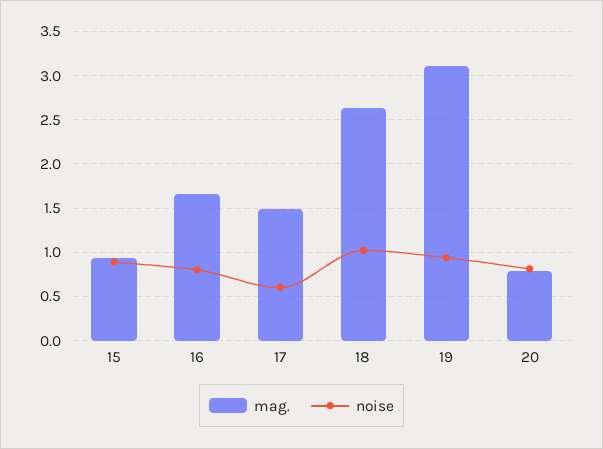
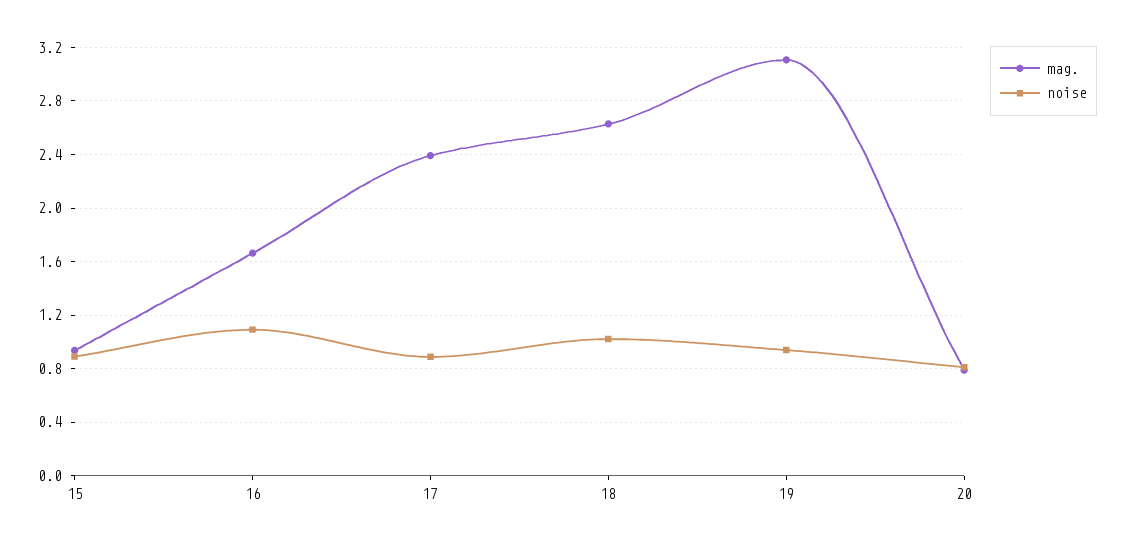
noise, 16: 0.8 -> 1.1
mag., 17: 1.5 -> 2.4
noise, 17: 0.6 -> 0.9

